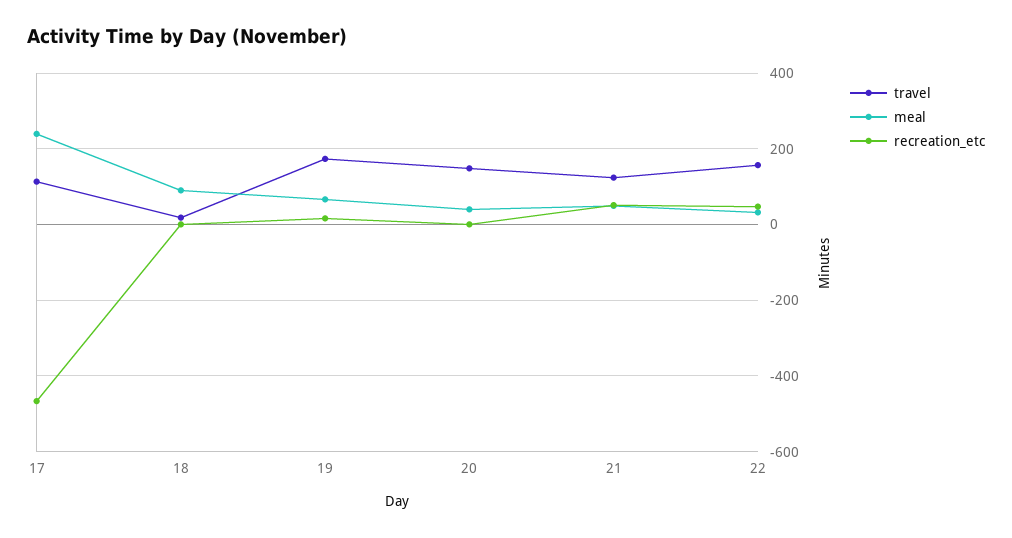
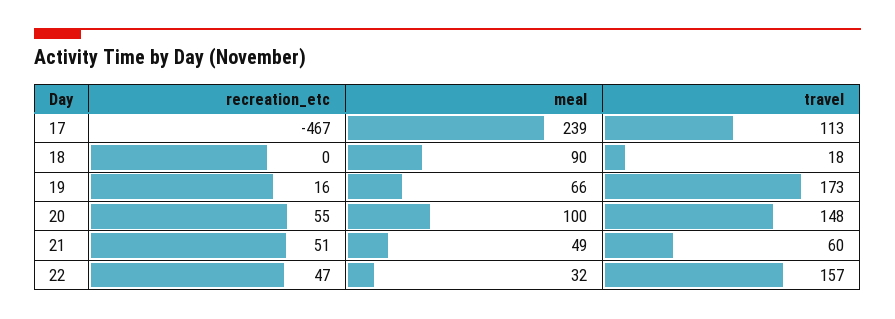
meal, 20: 40 -> 100
recreation_etc, 20: 0 -> 55
travel, 21: 120 -> 60

